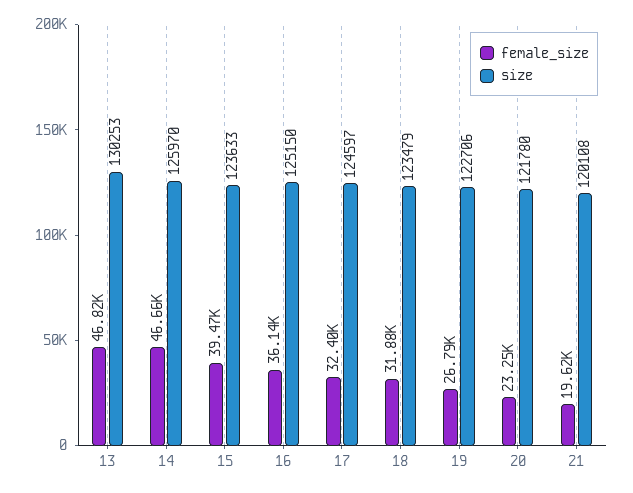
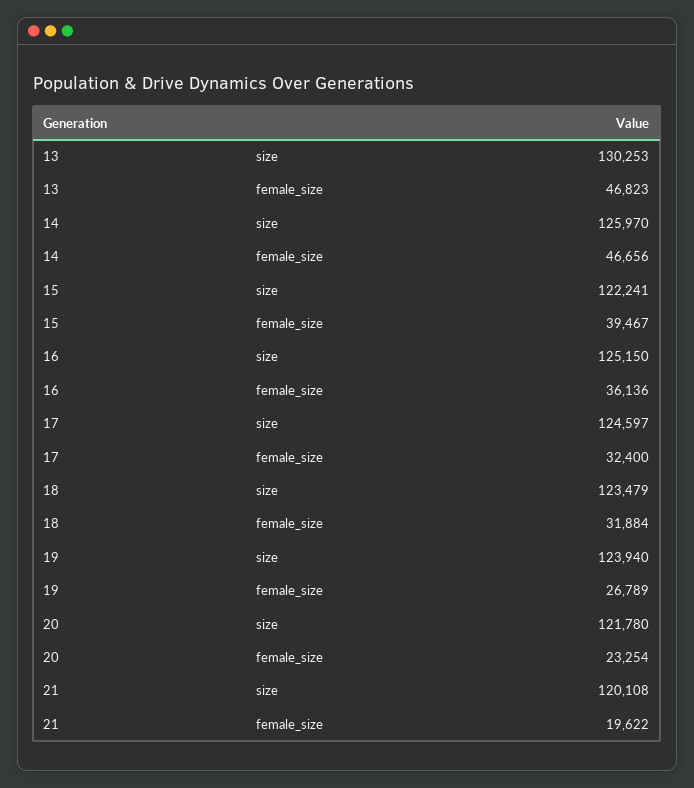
size, 15: 123633 -> 122241
size, 19: 122706 -> 123940

